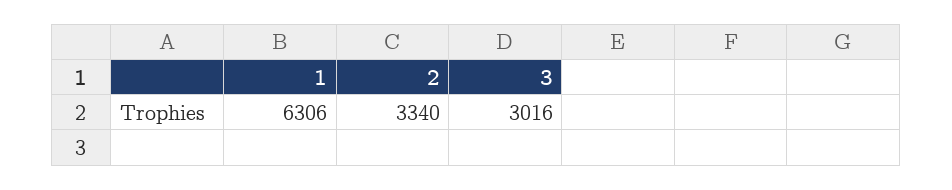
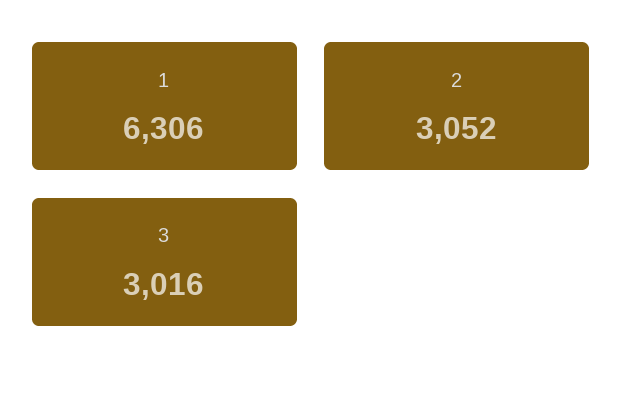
2: 3340 -> 3052

